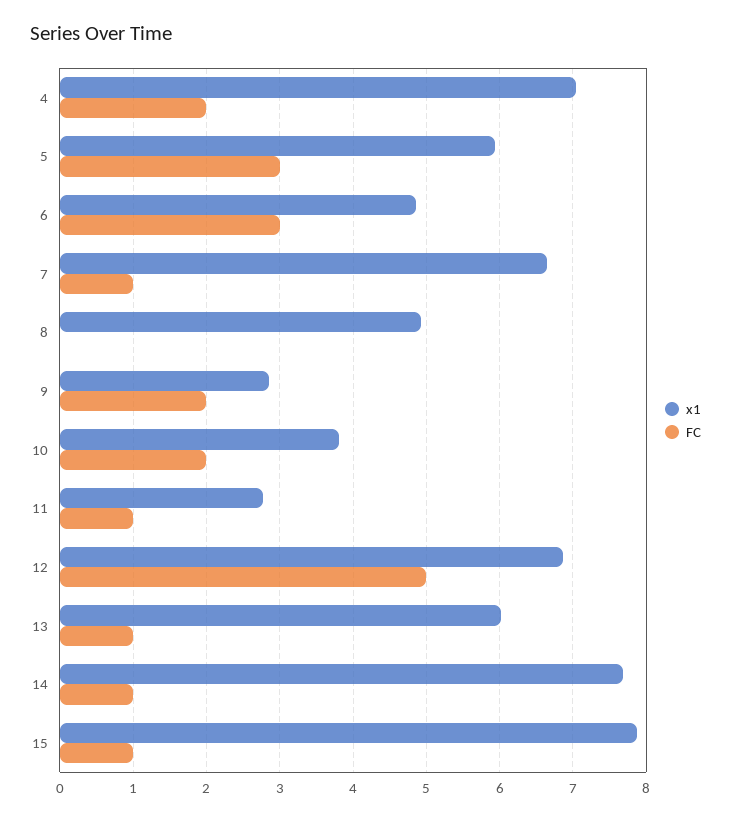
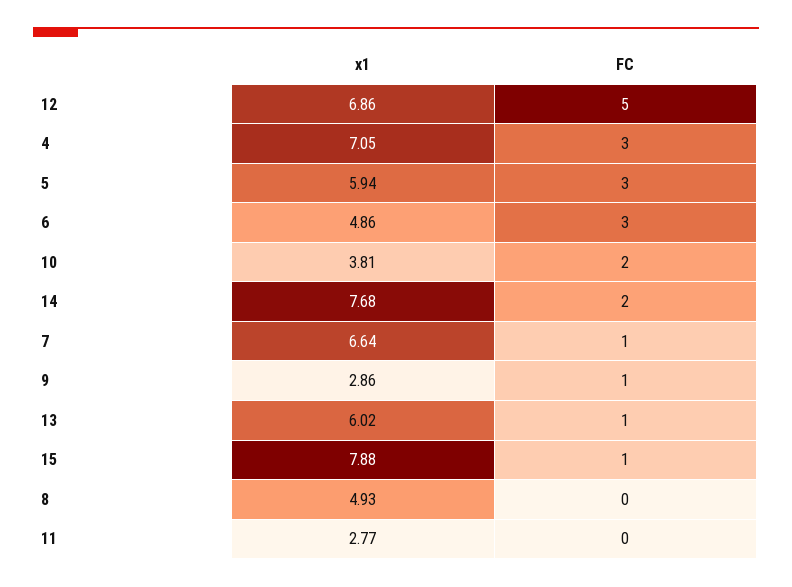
FC, 4: 2 -> 3
FC, 9: 2 -> 1
FC, 11: 1 -> 0
FC, 14: 1 -> 2

